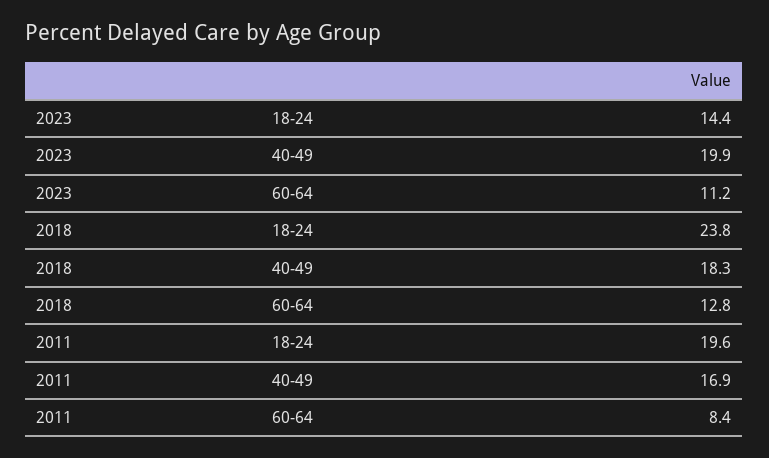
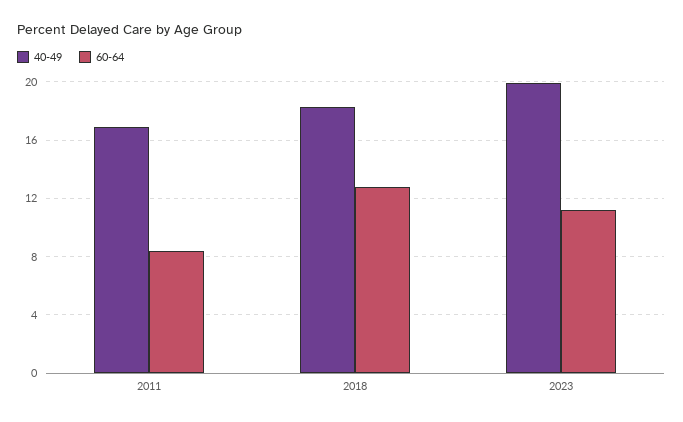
18-24, 2023: 14.4 -> none
18-24, 2018: 23.8 -> none
18-24, 2011: 19.6 -> none

